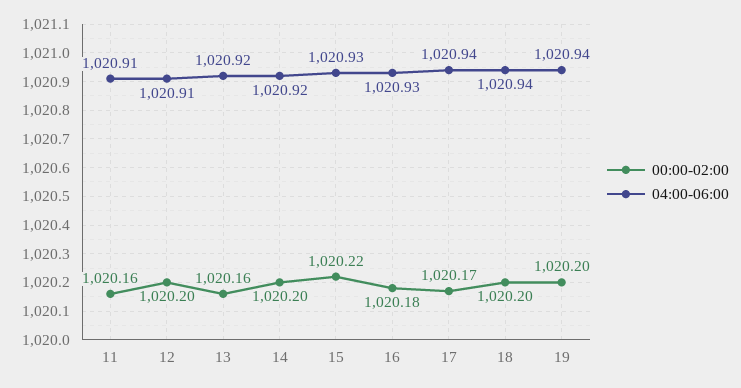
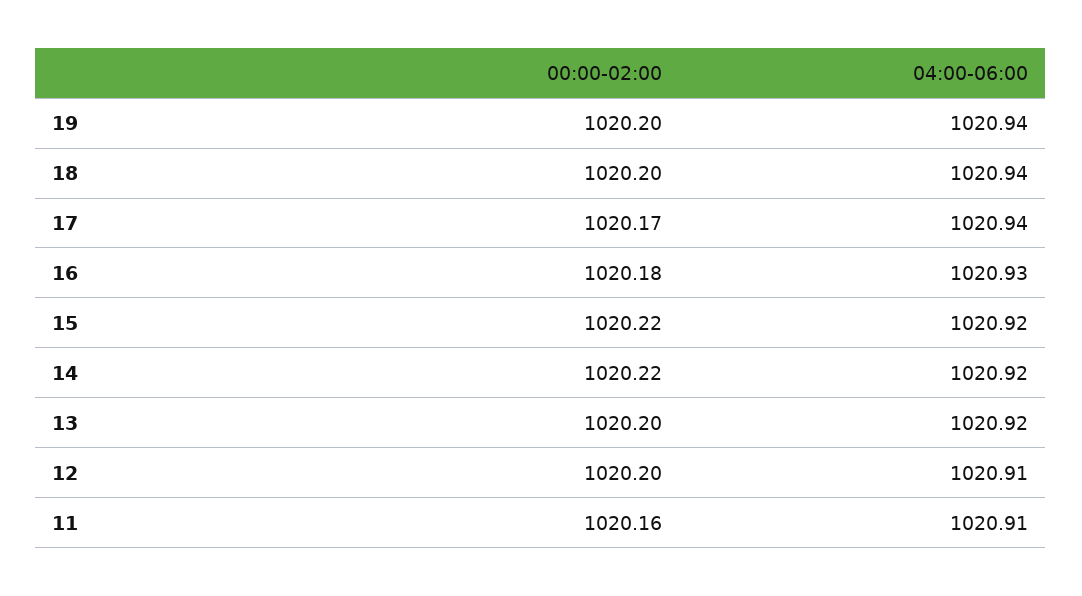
00:00-02:00, 13: 1020.16 -> 1020.2
00:00-02:00, 14: 1020.2 -> 1020.22
04:00-06:00, 15: 1020.93 -> 1020.92

